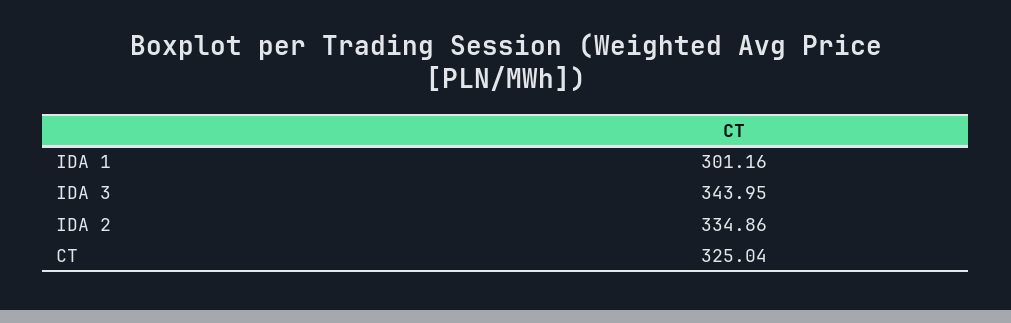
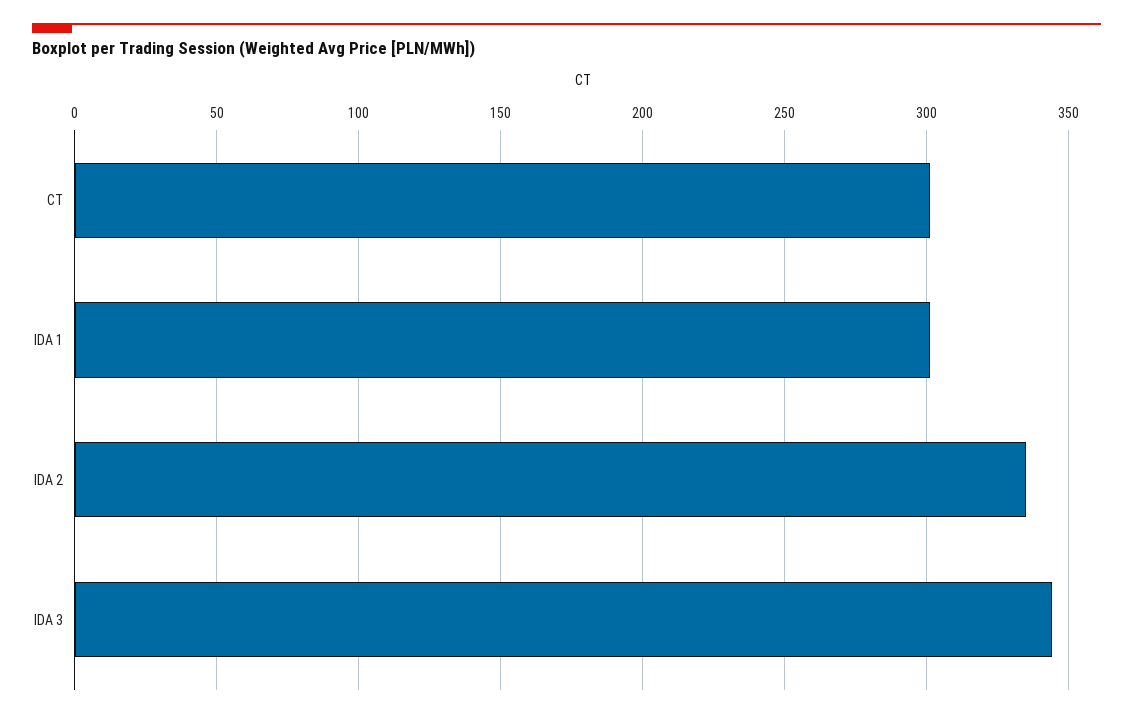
CT: 325.04 -> 300

